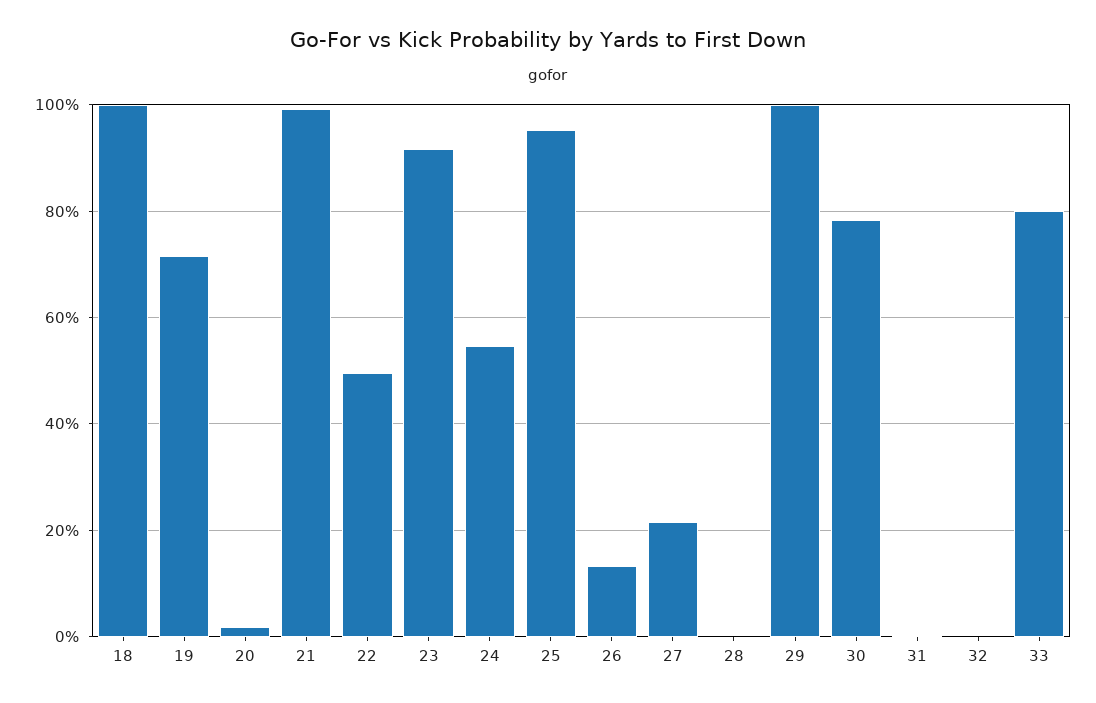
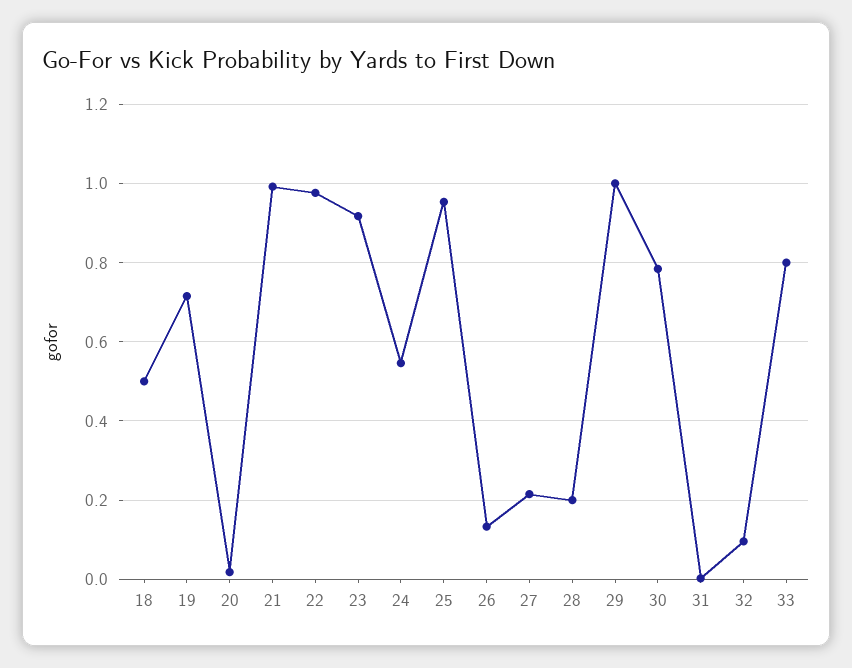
18: 1 -> 0.5
22: 0.5 -> 0.98
28: 0 -> 0.2
32: 0 -> 0.1

